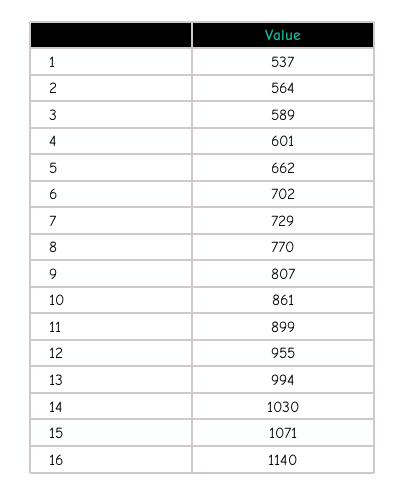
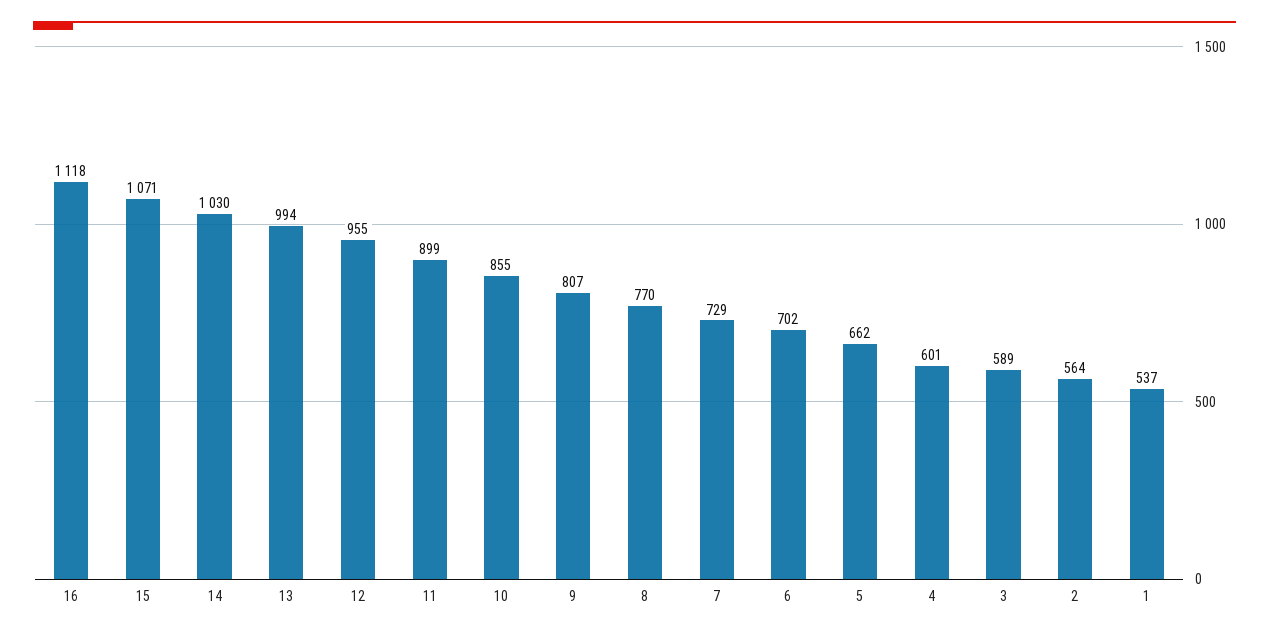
10: 861 -> 855
16: 1140 -> 1118

